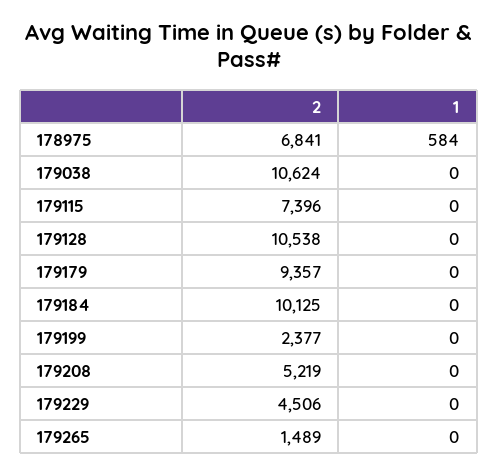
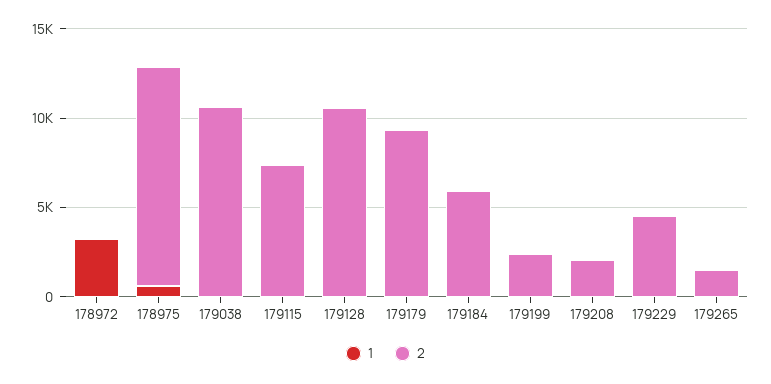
2, 178975: 6841 -> 12000
2, 179184: 10125 -> 6000
2, 179208: 5219 -> 2000
1, 178972: none -> 3000
2, 178972: none -> 0

